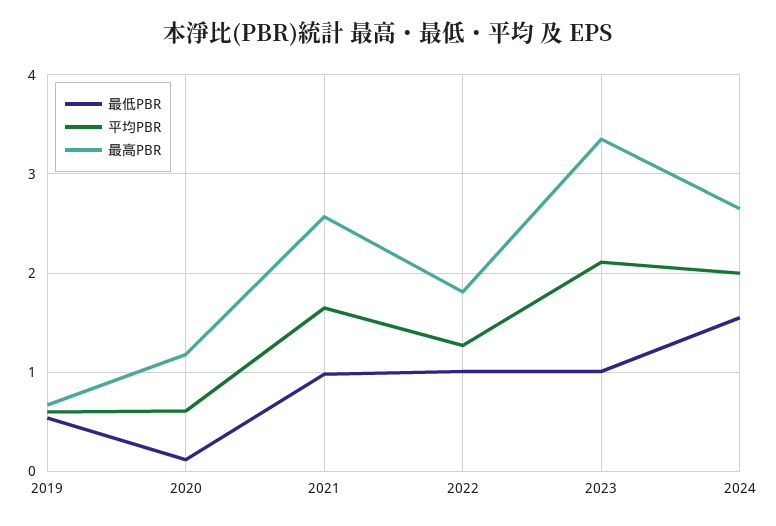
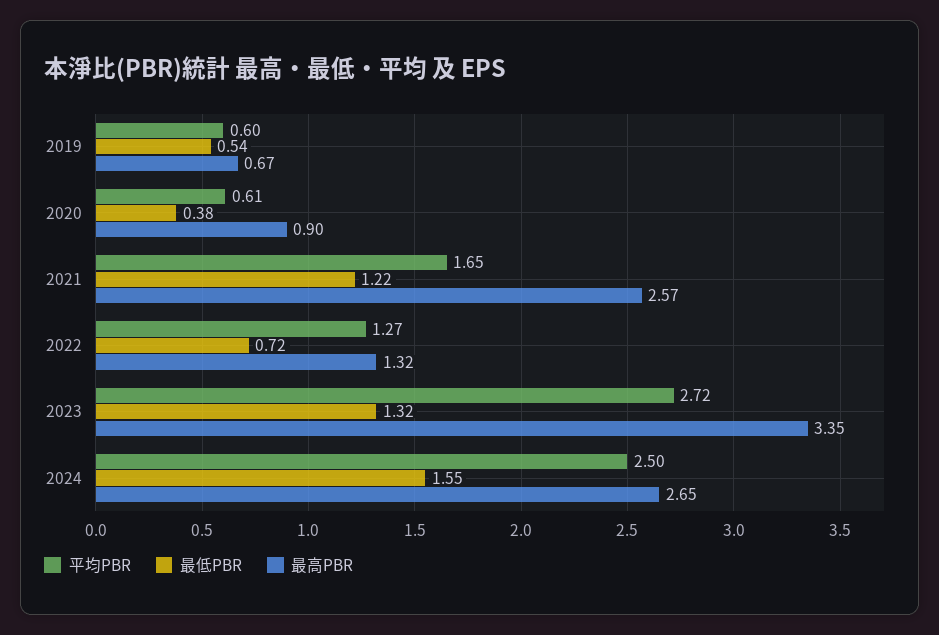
最低PBR, 2020: 0.1 -> 0.38
最高PBR, 2020: 1.2 -> 0.9
最低PBR, 2021: 1 -> 1.22
最低PBR, 2022: 1 -> 0.72
最高PBR, 2022: 1.8 -> 1.32
最低PBR, 2023: 1 -> 1.32
平均PBR, 2023: 2.1 -> 2.72
平均PBR, 2024: 2 -> 2.5

